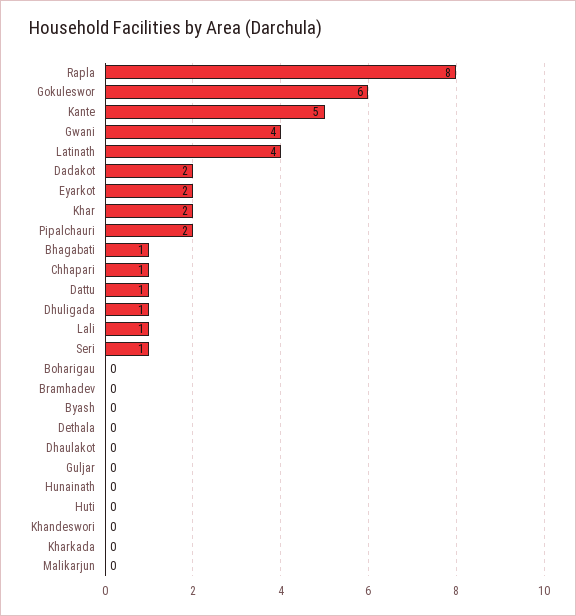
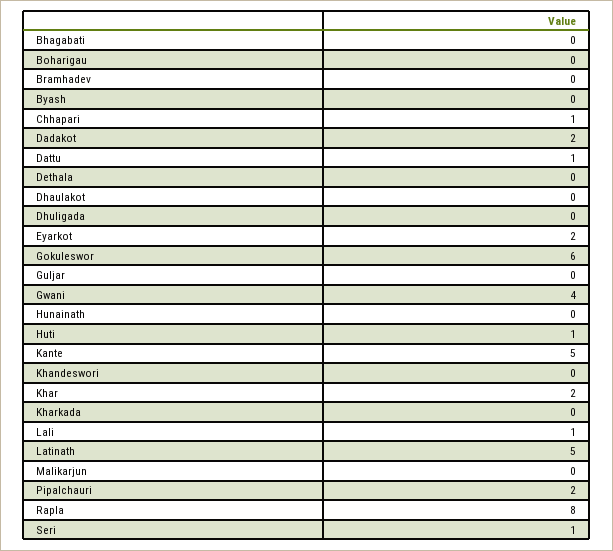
Latinath: 4 -> 5
Bhagabati: 1 -> 0
Dhuligada: 1 -> 0
Huti: 0 -> 1

